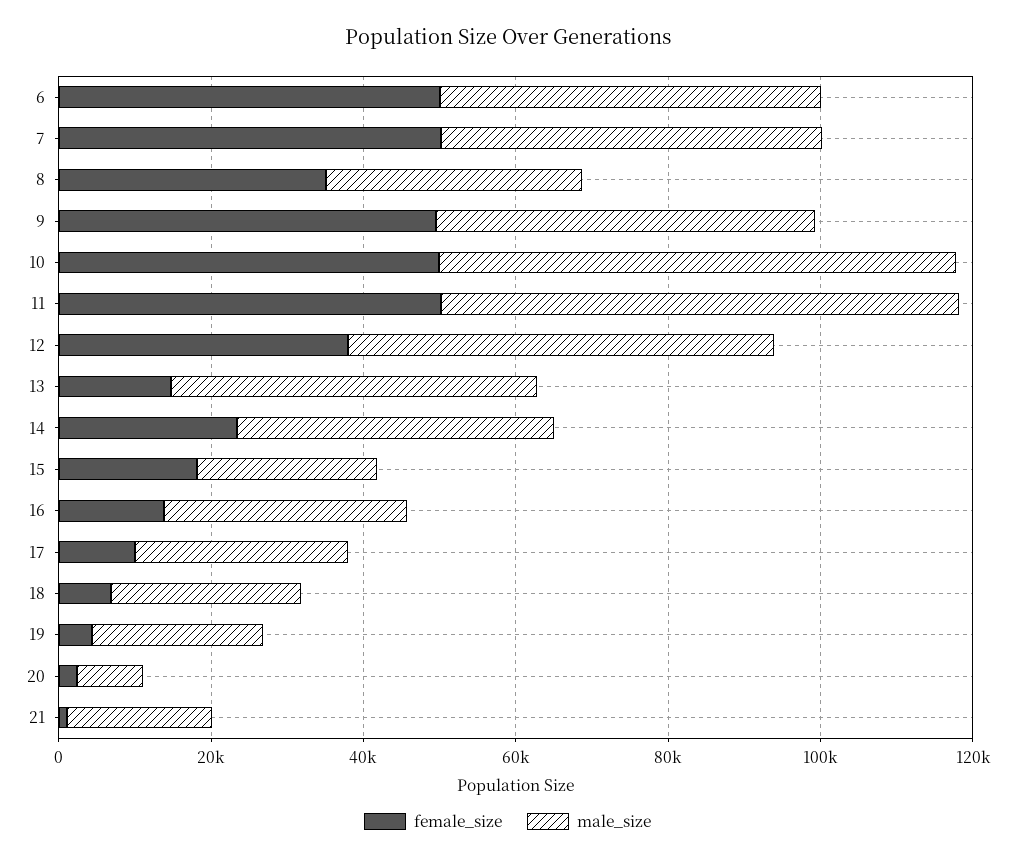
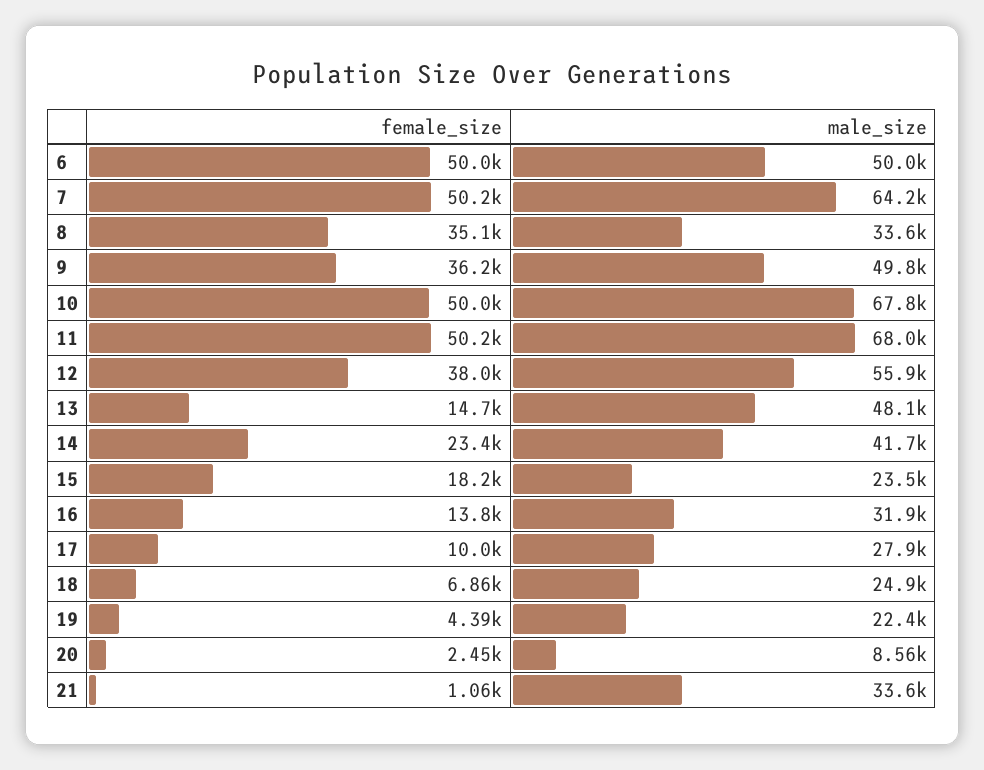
male_size, 7: 50000 -> 64200
female_size, 9: 50000 -> 36200
male_size, 21: 20000 -> 33600

